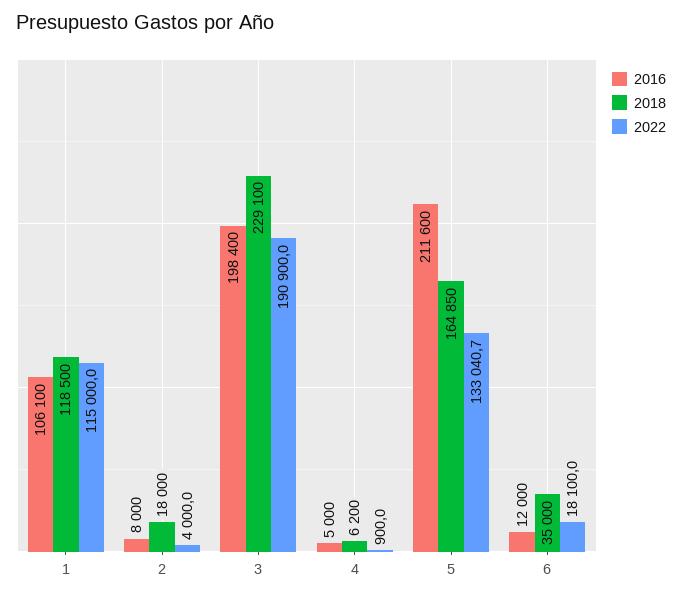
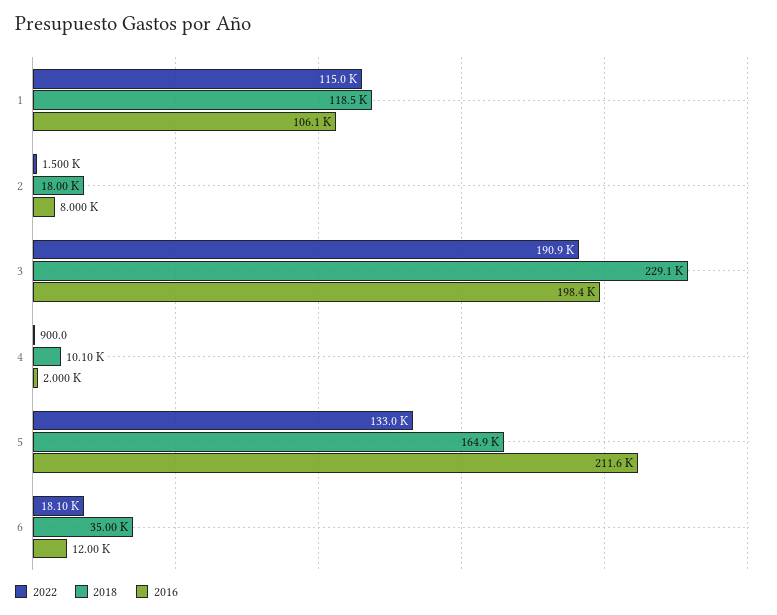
2022, 2: 4000 -> 1500
2016, 4: 5000 -> 2000
2018, 4: 6200 -> 10100

